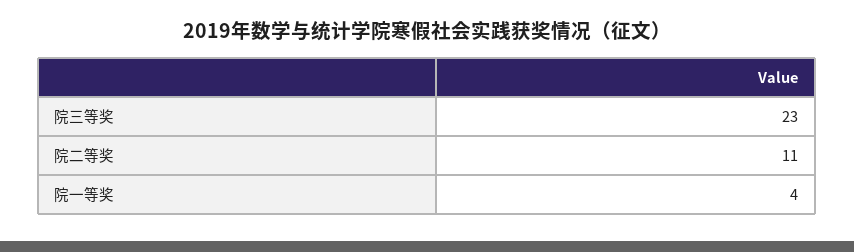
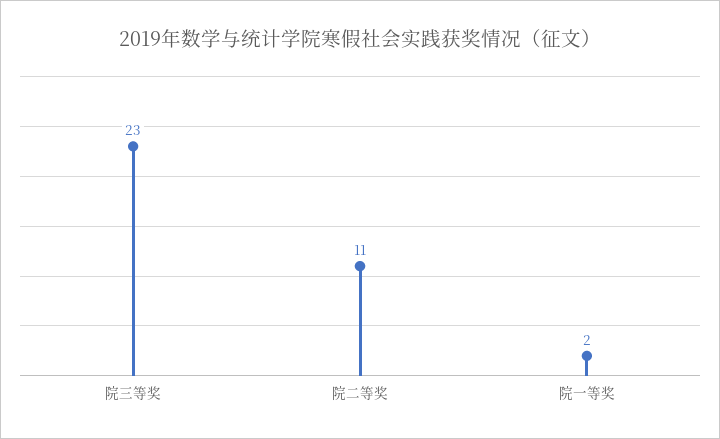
院一等奖: 4 -> 2

